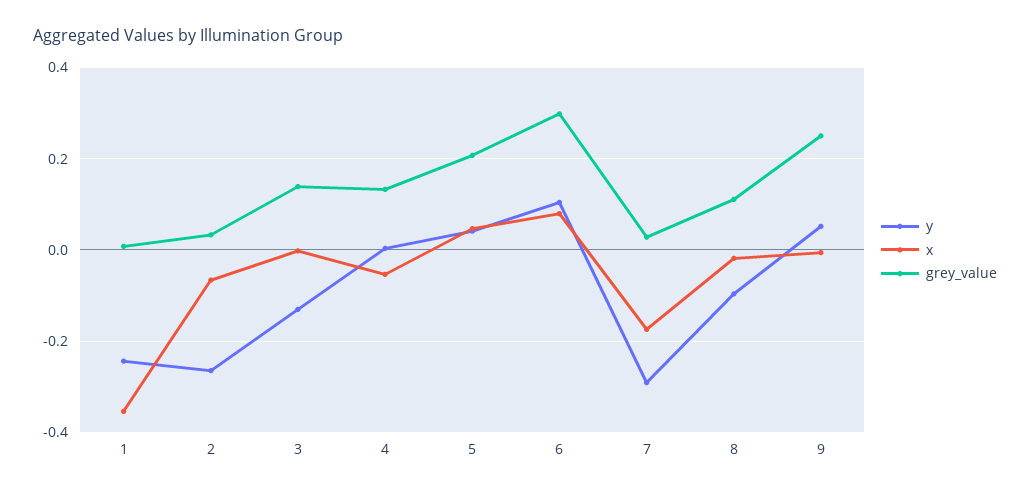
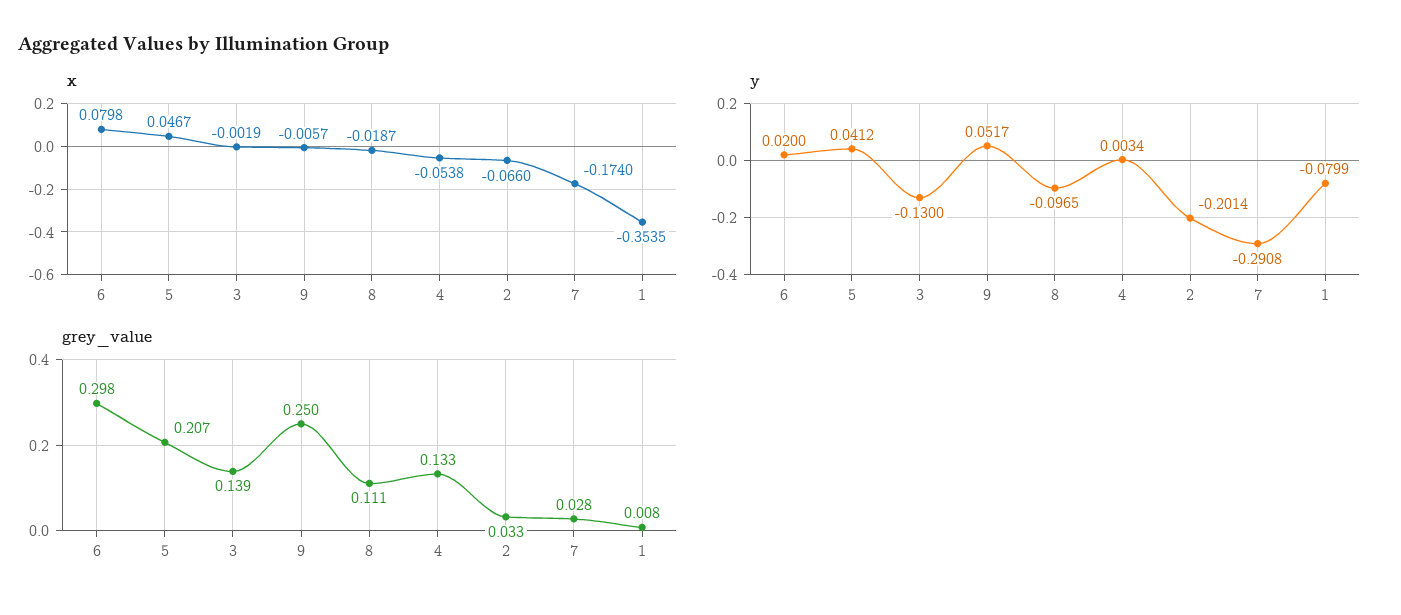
y, 1: -0.24 -> -0.0799
y, 2: -0.26 -> -0.2014
y, 6: 0.1 -> 0.02

